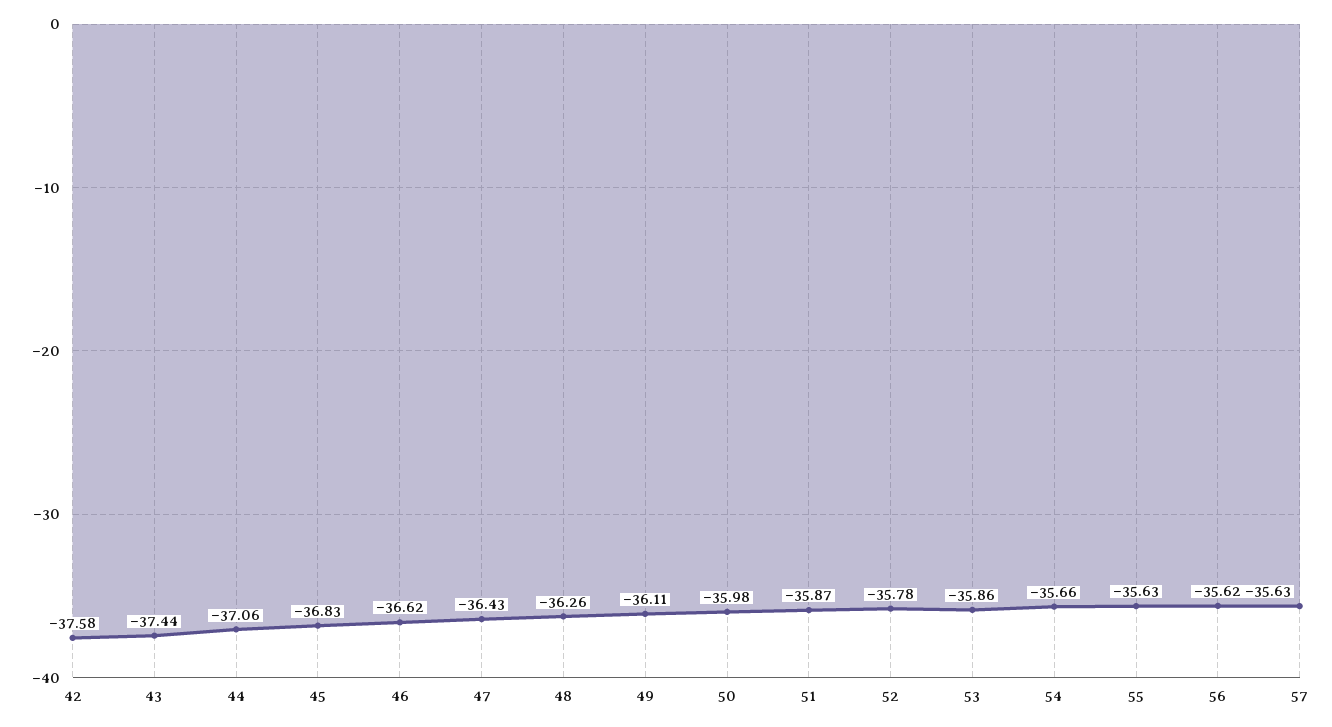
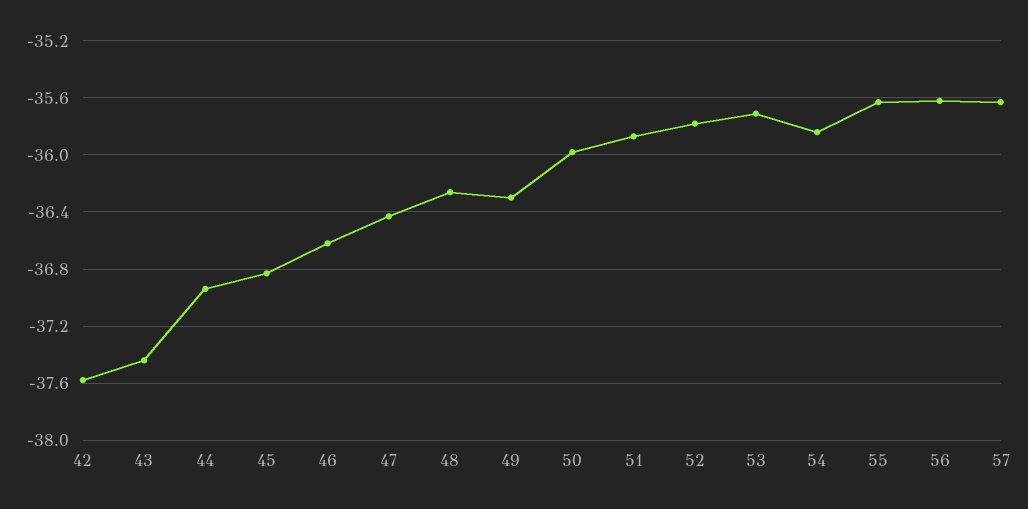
44: -37.06 -> -36.95
49: -36.11 -> -36.3
53: -35.86 -> -35.7
54: -35.66 -> -35.85

